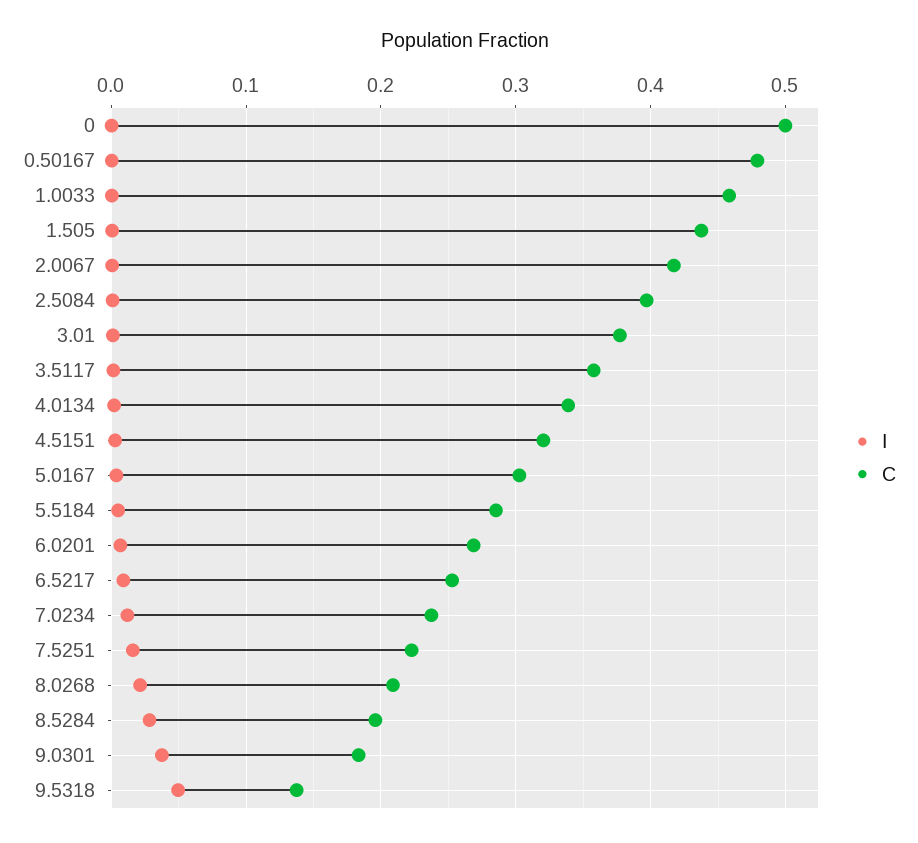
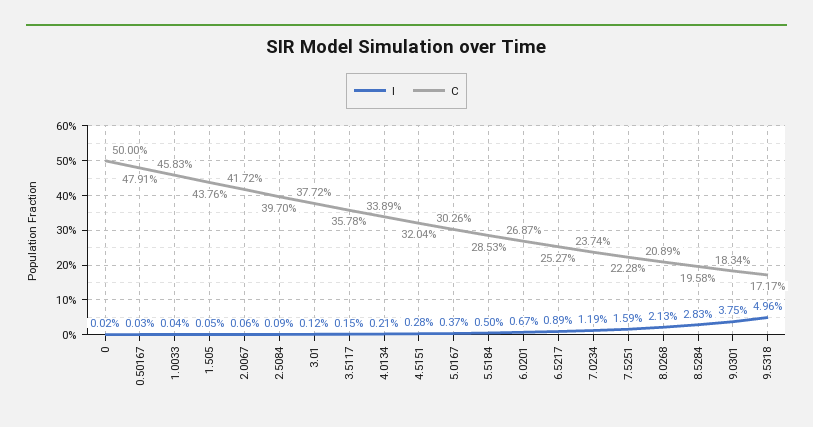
C, 9.5318: 0.14 -> 0.1717

